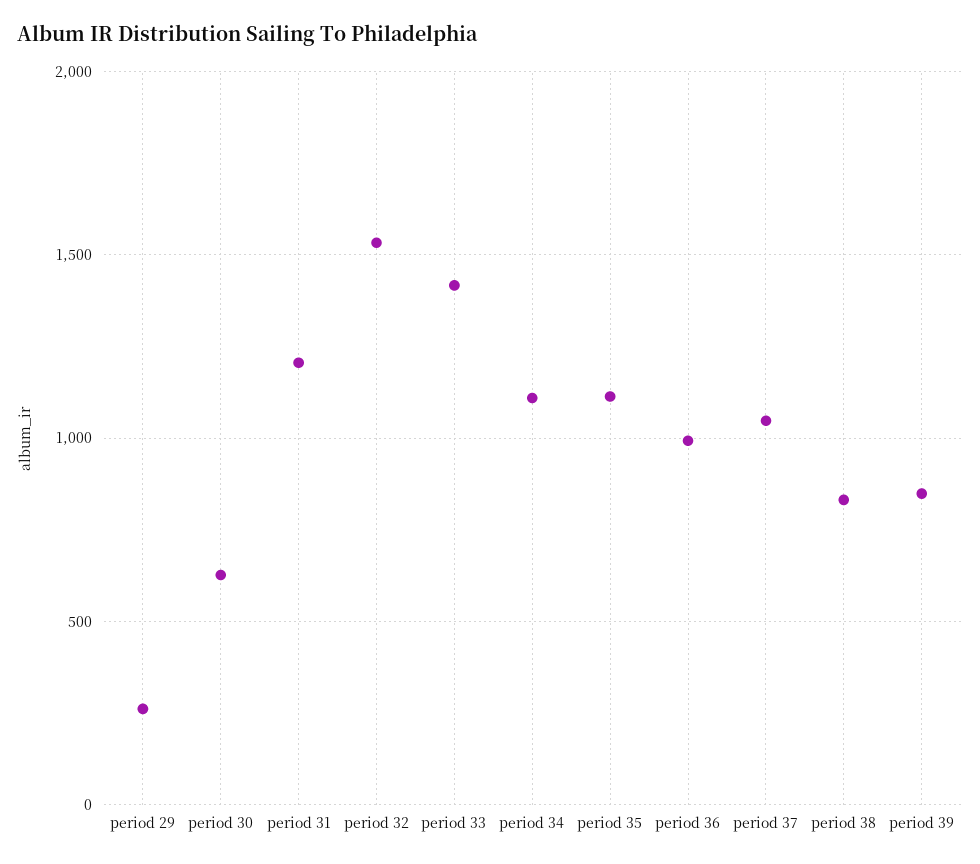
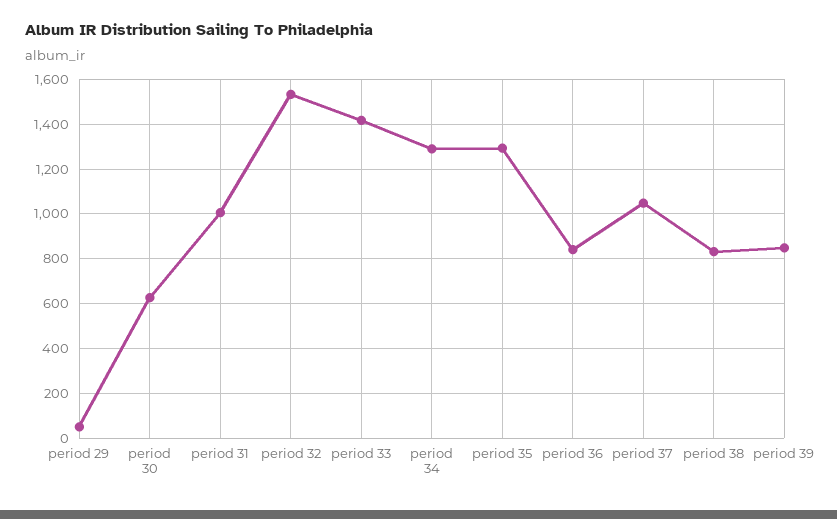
period 29: 250 -> 50
period 31: 1200 -> 1000
period 34: 1100 -> 1300
period 35: 1100 -> 1300
period 36: 1000 -> 850

